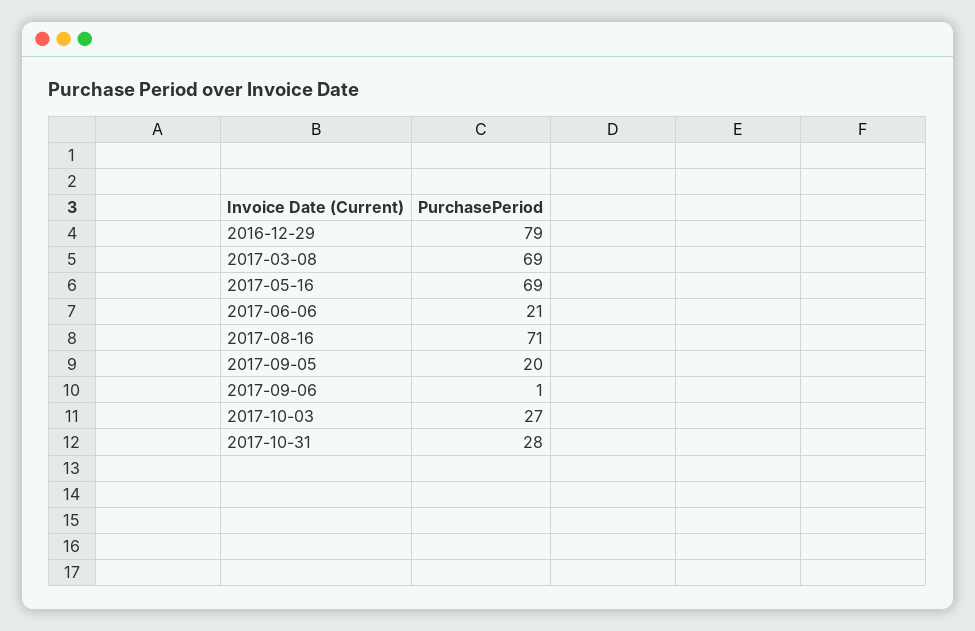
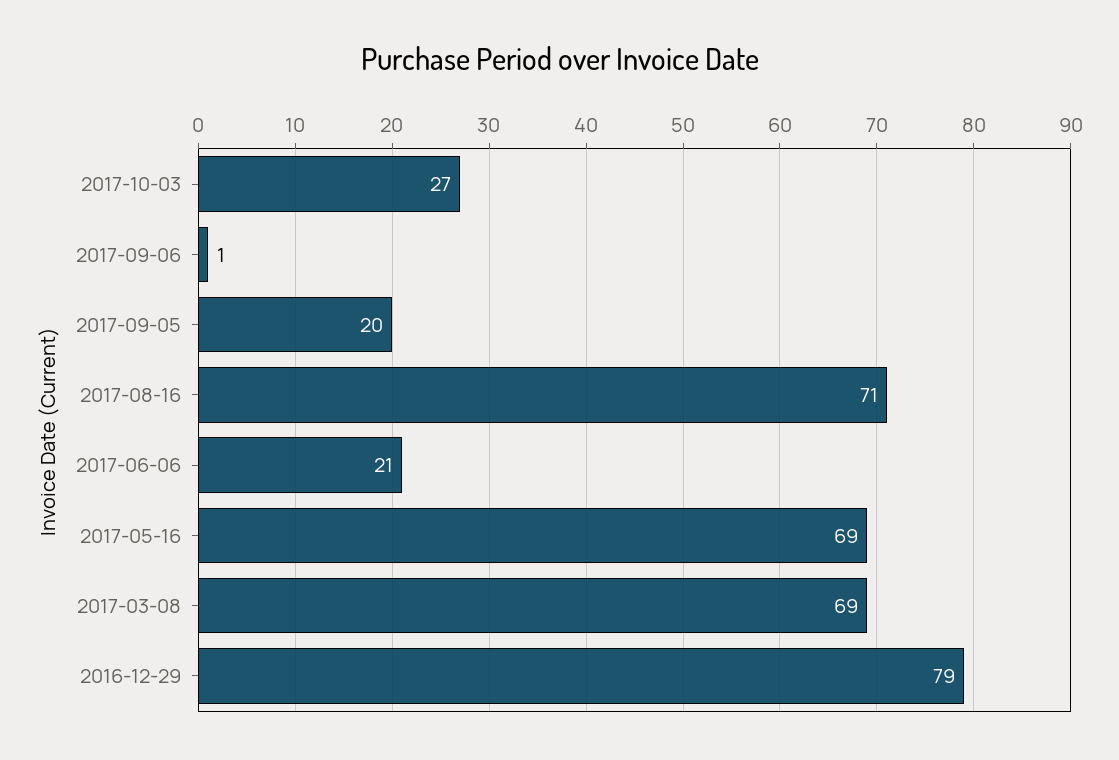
2017-10-31: 28 -> none

